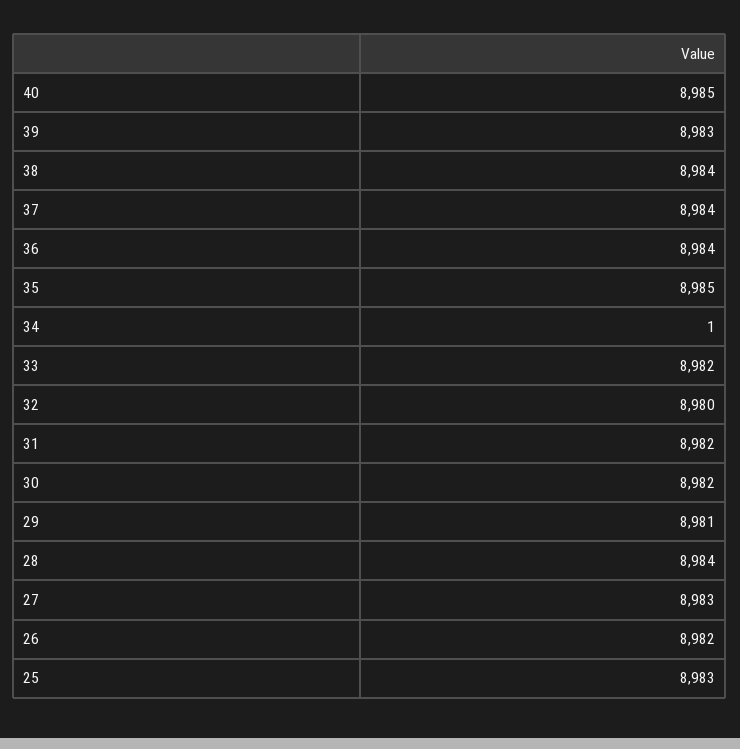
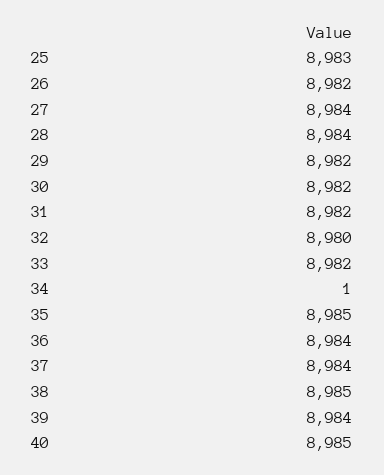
39: 8983 -> 8984
38: 8984 -> 8985
29: 8981 -> 8982
27: 8983 -> 8984

